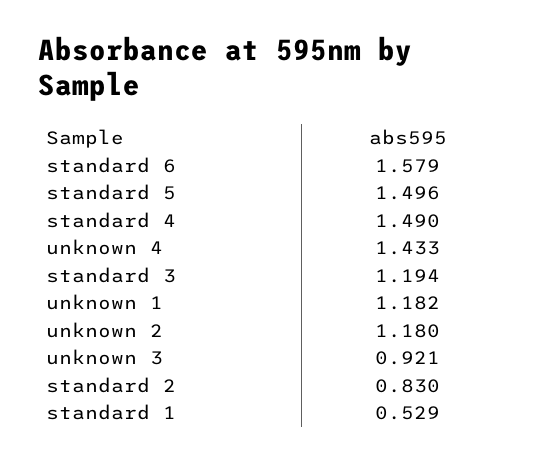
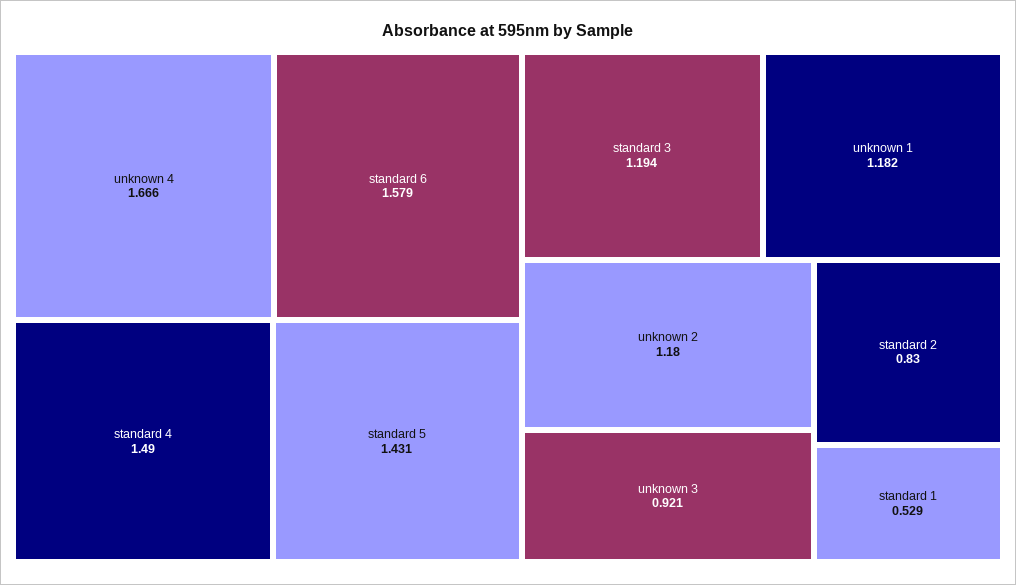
standard 5: 1.496 -> 1.431
unknown 4: 1.433 -> 1.666

